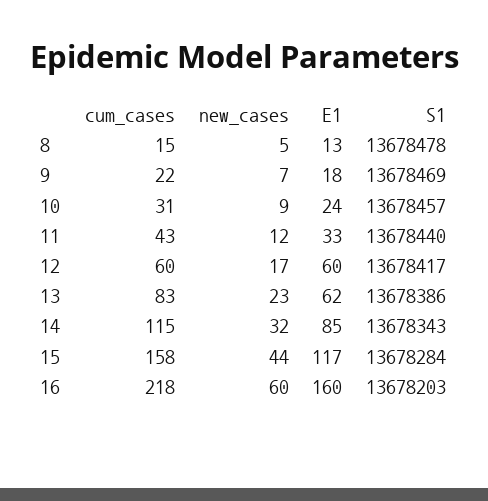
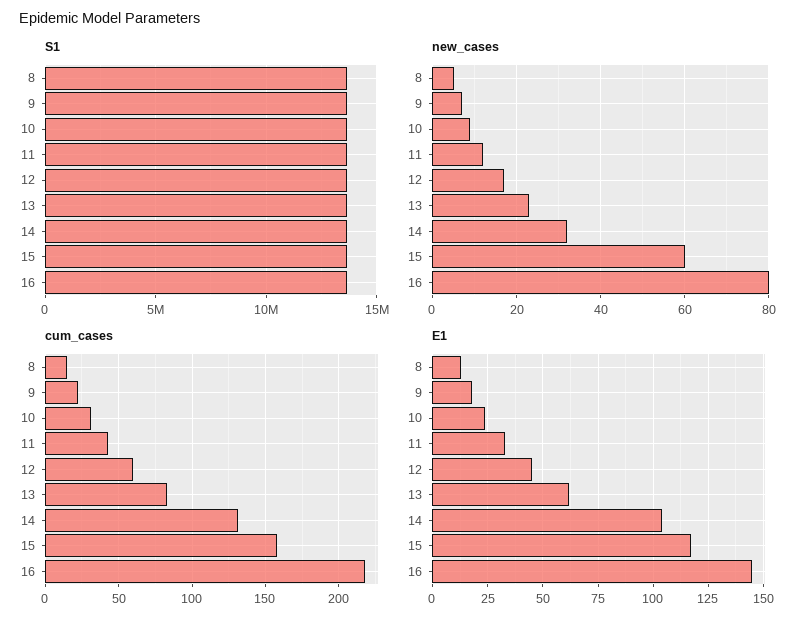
E1, 12: 60 -> 45
cum_cases, 14: 115 -> 130
E1, 14: 85 -> 105
new_cases, 15: 44 -> 60
new_cases, 16: 60 -> 80
E1, 16: 160 -> 145

